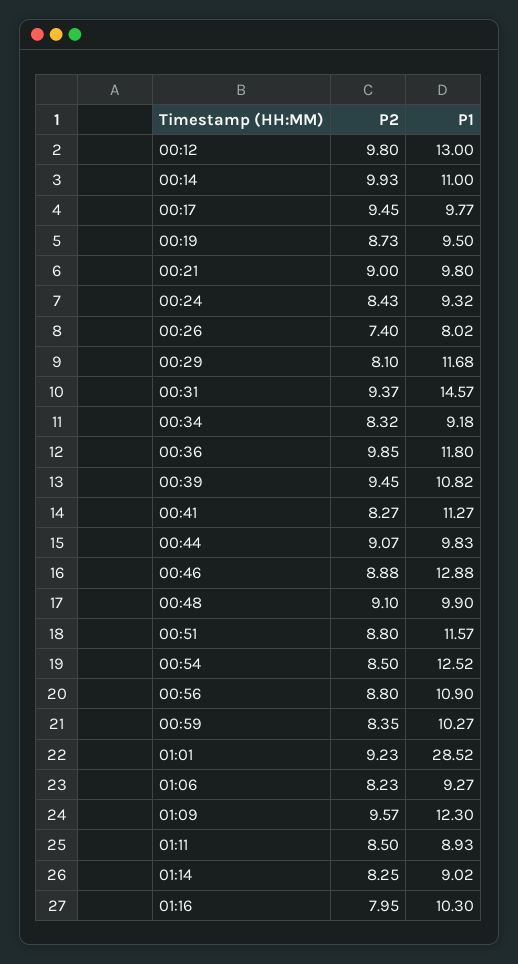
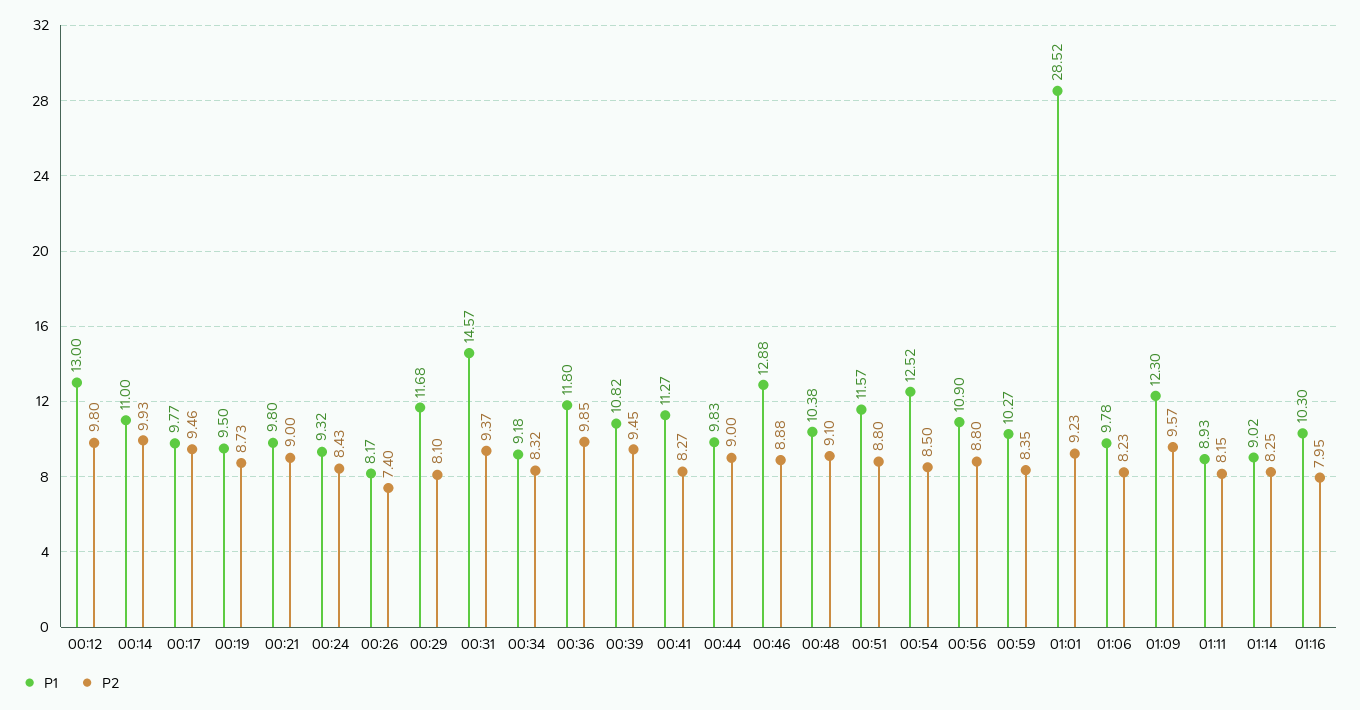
P2, 00:17: 9.45 -> 9.46
P1, 00:26: 8.02 -> 8.17
P2, 00:44: 9.07 -> 9
P1, 00:48: 9.9 -> 10.38
P1, 01:06: 9.27 -> 9.78
P2, 01:11: 8.5 -> 8.15

